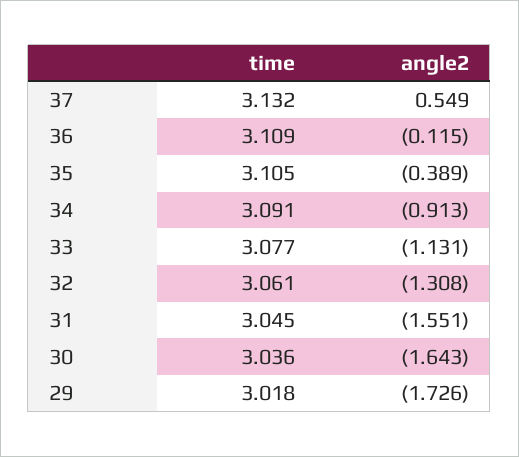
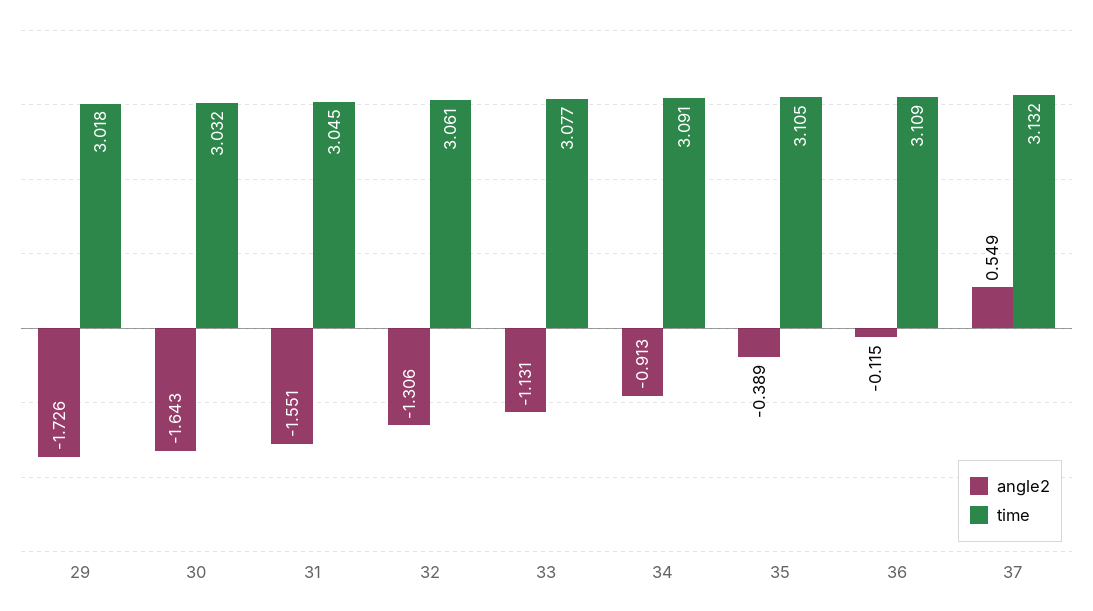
angle2, 32: -1.308 -> -1.306
time, 30: 3.036 -> 3.032

